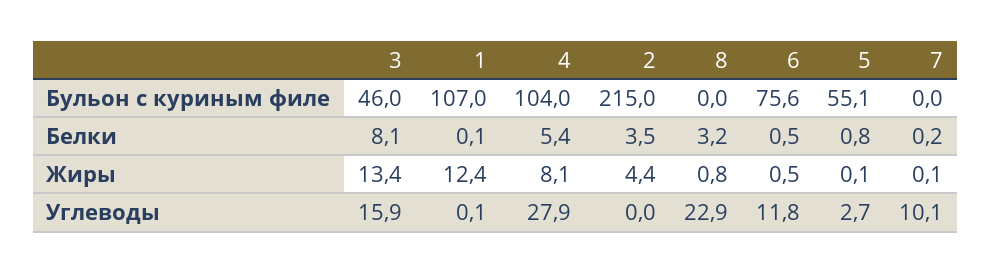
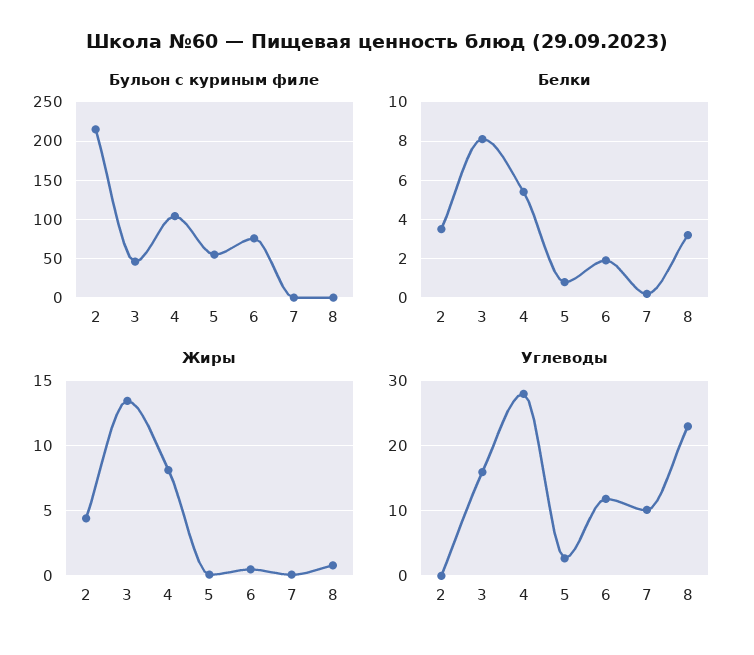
Бульон с куриным филе, 1: 107 -> none
Белки, 1: 0.1 -> none
Белки, 6: 0.5 -> 2
Жиры, 1: 12.4 -> none
Углеводы, 1: 0.1 -> none

